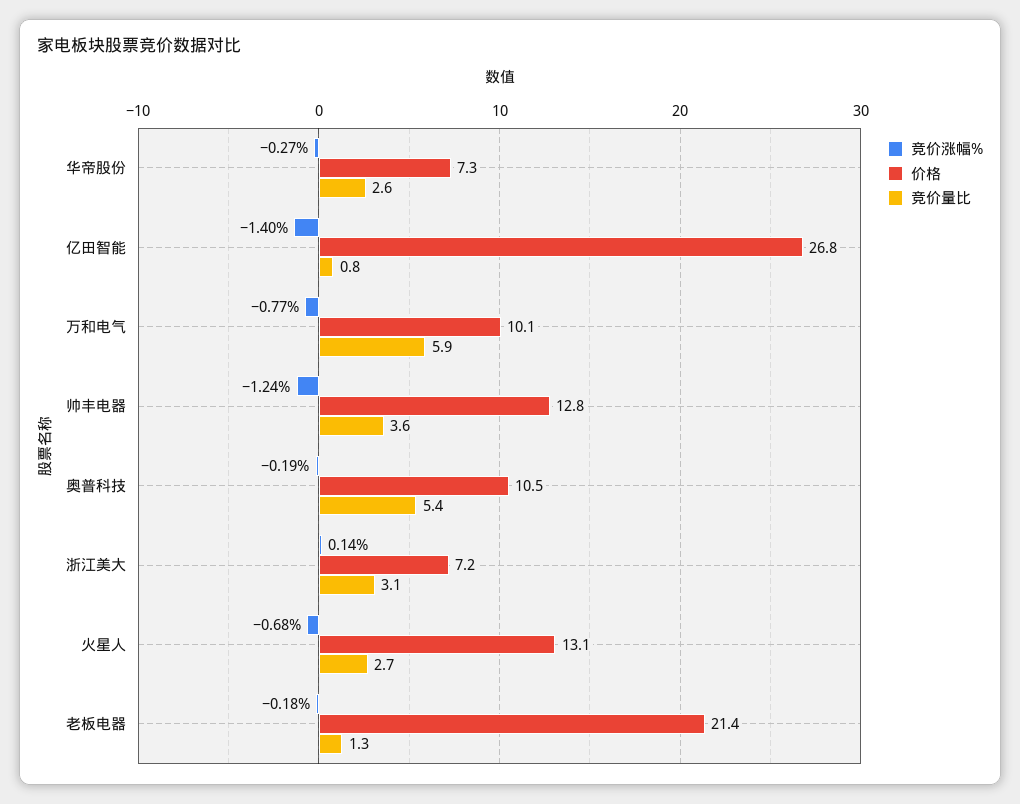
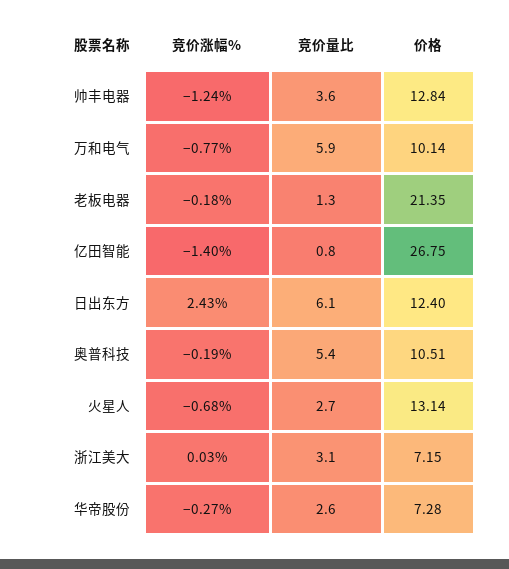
竞价涨幅%, 浙江美大: 0.14 -> 0.03
竞价涨幅%, 日出东方: none -> 2.43
竞价量比, 日出东方: none -> 6.1
价格, 日出东方: none -> 12.4

